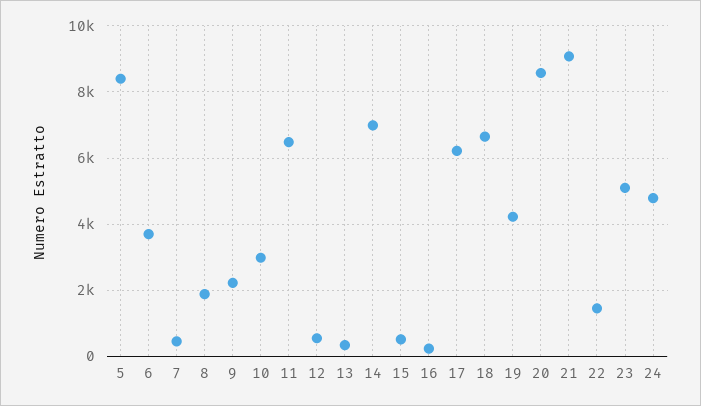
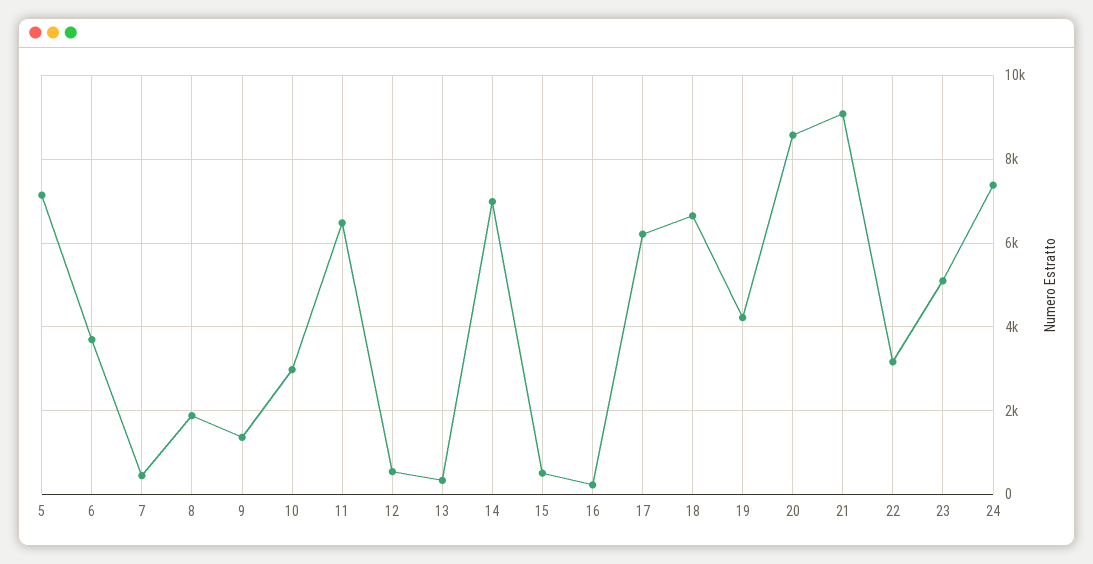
5: 8400 -> 7200
9: 2200 -> 1400
22: 1400 -> 3200
24: 4800 -> 7400

